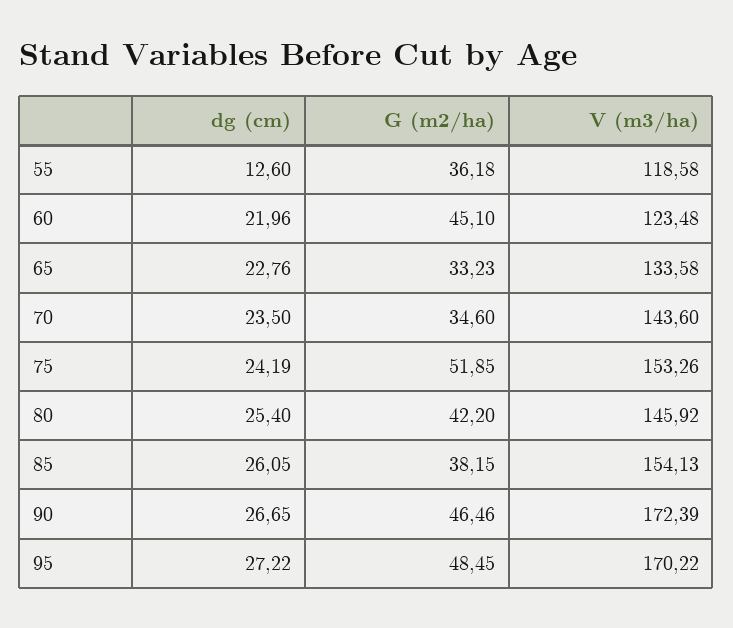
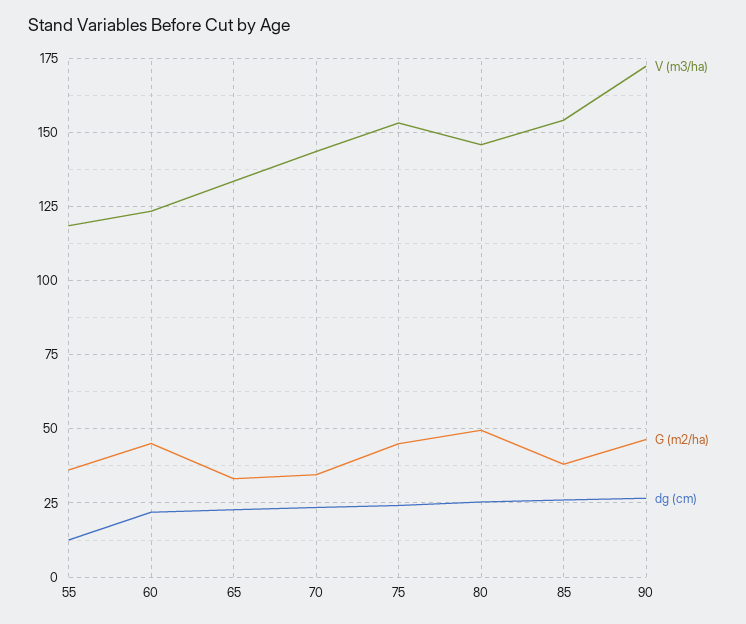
G (m2/ha), 75: 51.85 -> 45
G (m2/ha), 80: 42.2 -> 50
dg (cm), 95: 27.22 -> none
G (m2/ha), 95: 48.45 -> none
V (m3/ha), 95: 170.22 -> none

